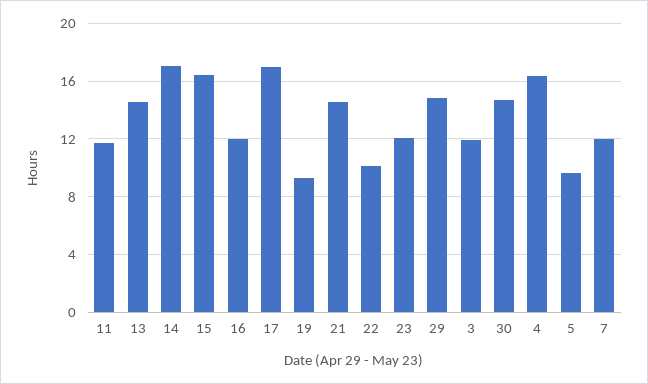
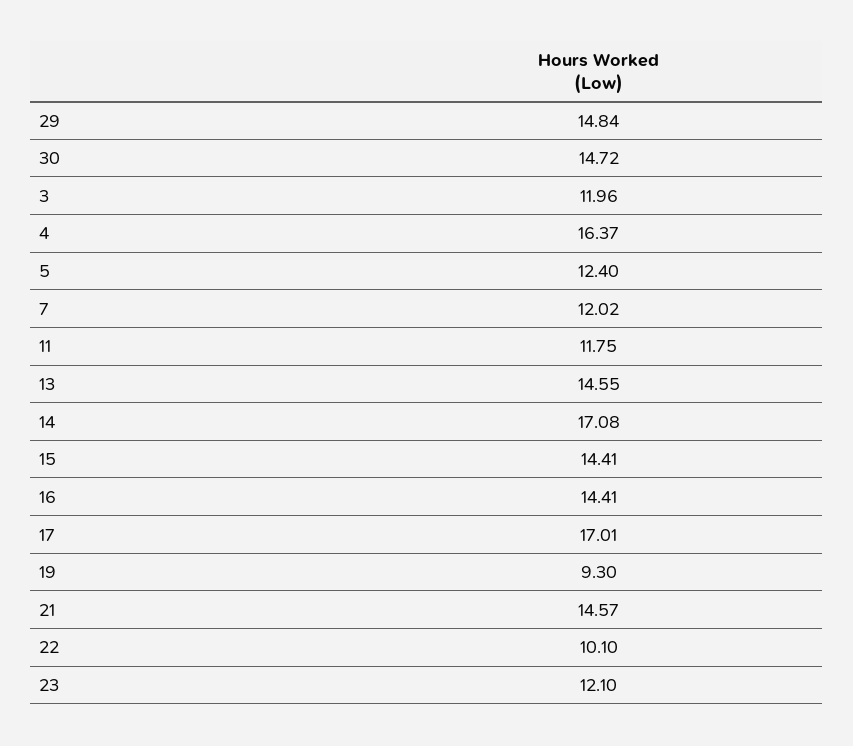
15: 16.5 -> 14.41
16: 12 -> 14.41
5: 9.5 -> 12.4

